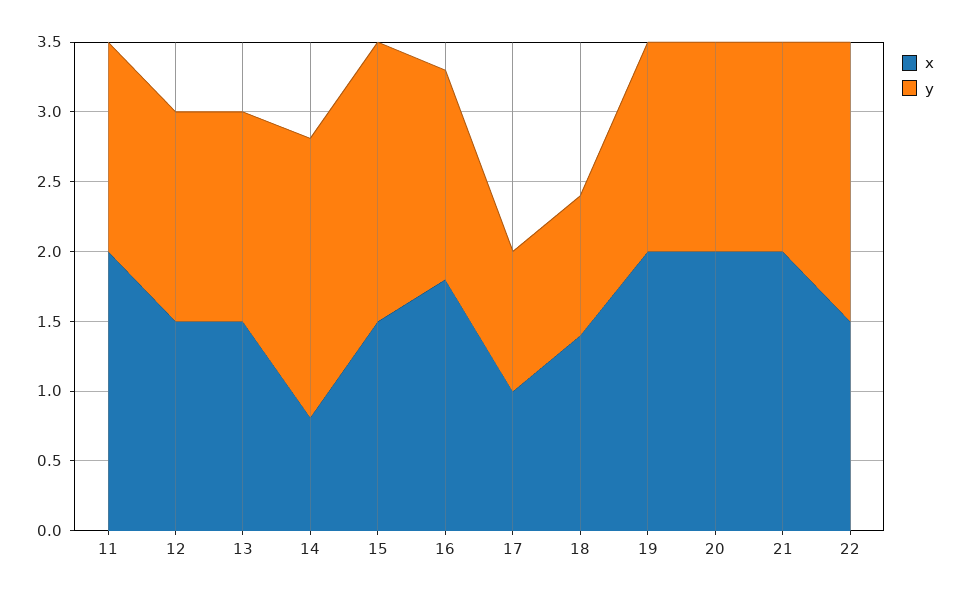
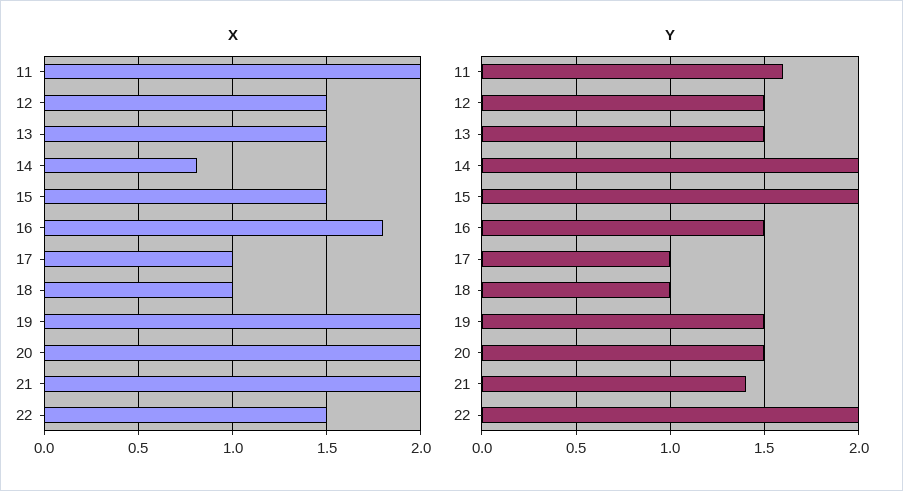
y, 11: 1.5 -> 1.6
x, 18: 1.4 -> 1
y, 21: 1.5 -> 1.4

